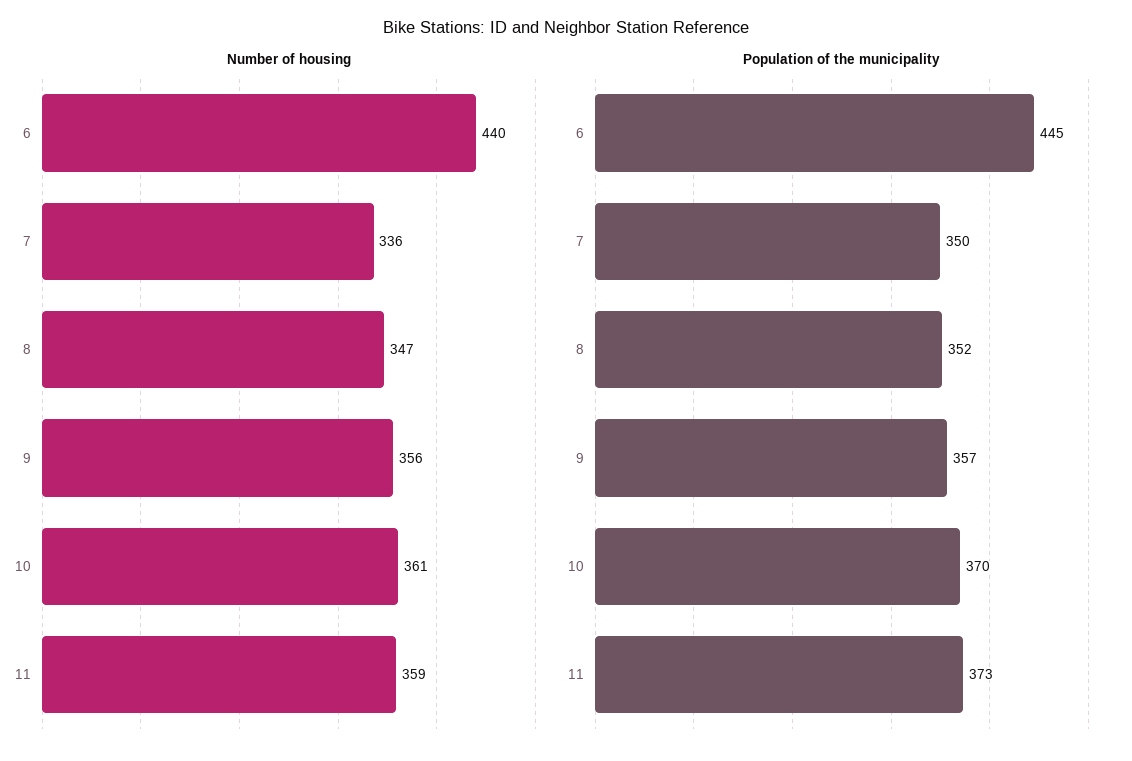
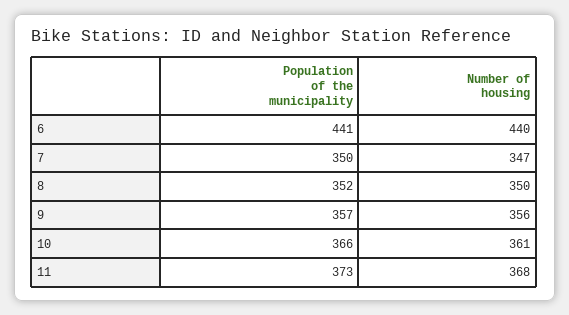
Number of housing, 7: 336 -> 347
Number of housing, 8: 347 -> 350
Number of housing, 11: 359 -> 368
Population of the municipality, 6: 445 -> 441
Population of the municipality, 10: 370 -> 366

